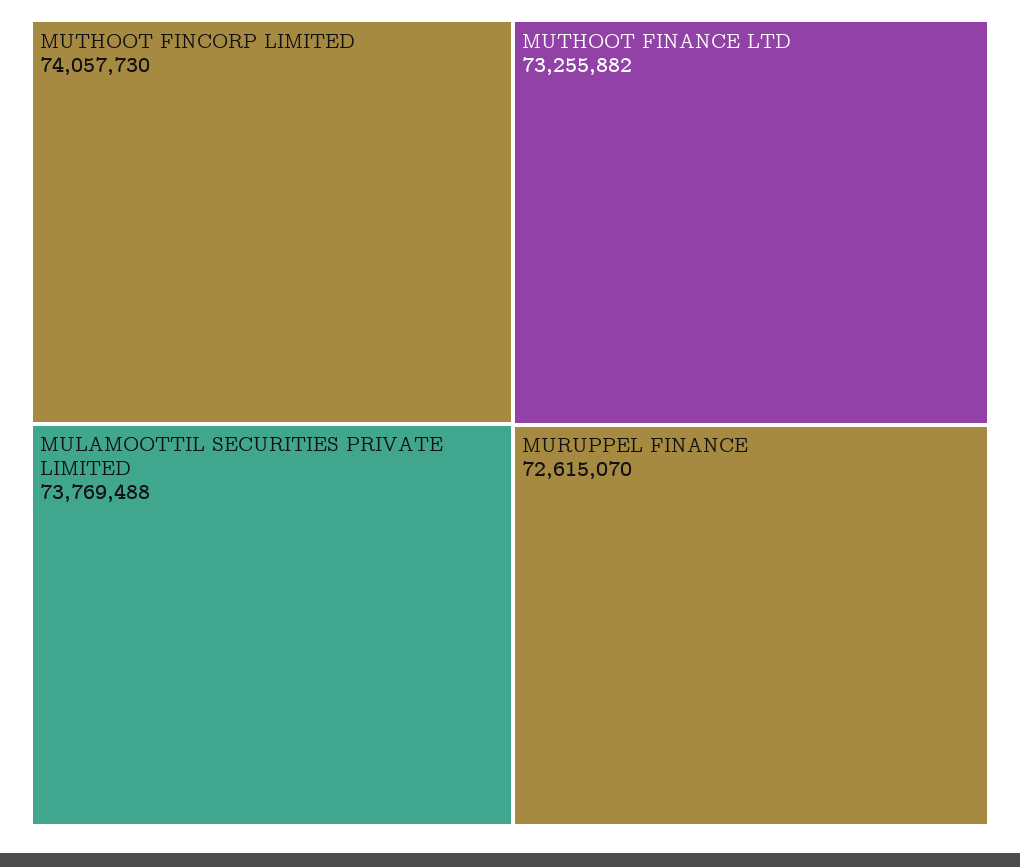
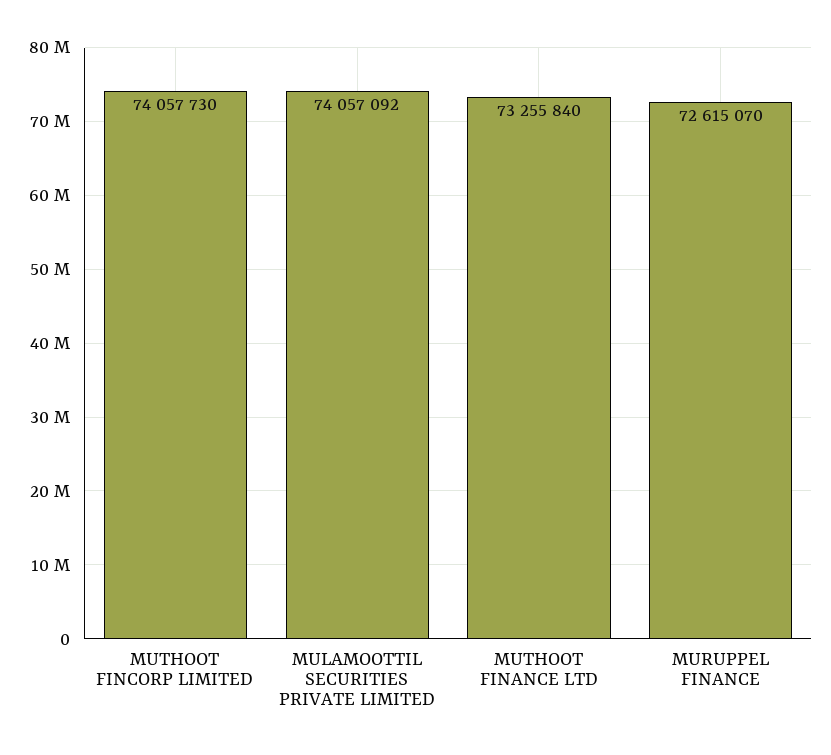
MULAMOOTTIL SECURITIES PRIVATE LIMITED: 73769488 -> 74057092
MUTHOOT FINANCE LTD: 73255882 -> 73255840

